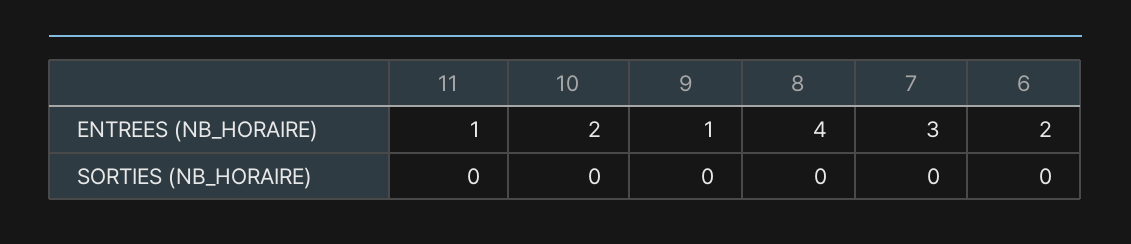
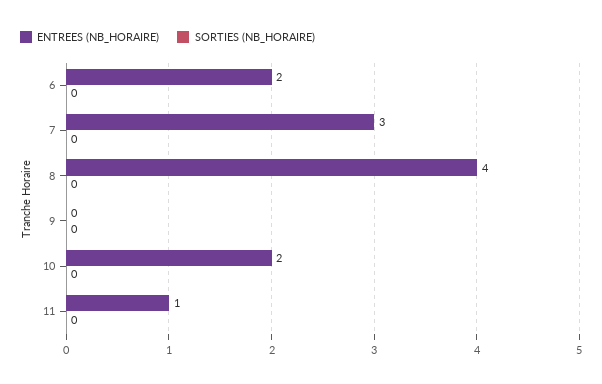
ENTREES (NB_HORAIRE), 9: 1 -> 0

